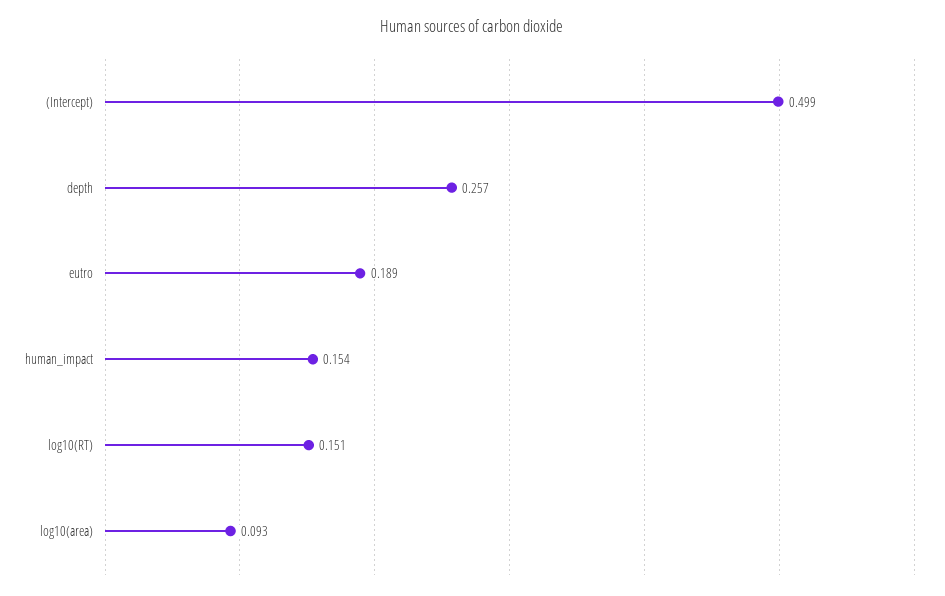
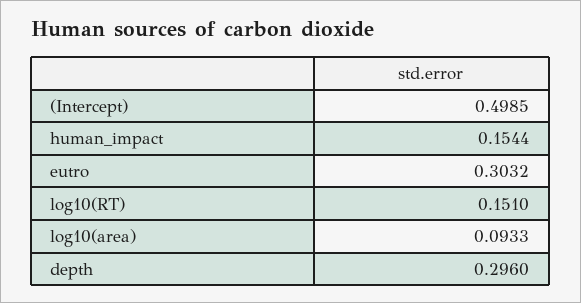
depth: 0.257 -> 0.296
eutro: 0.189 -> 0.3032

